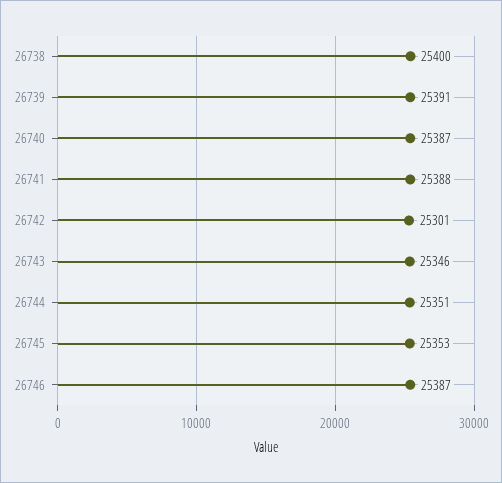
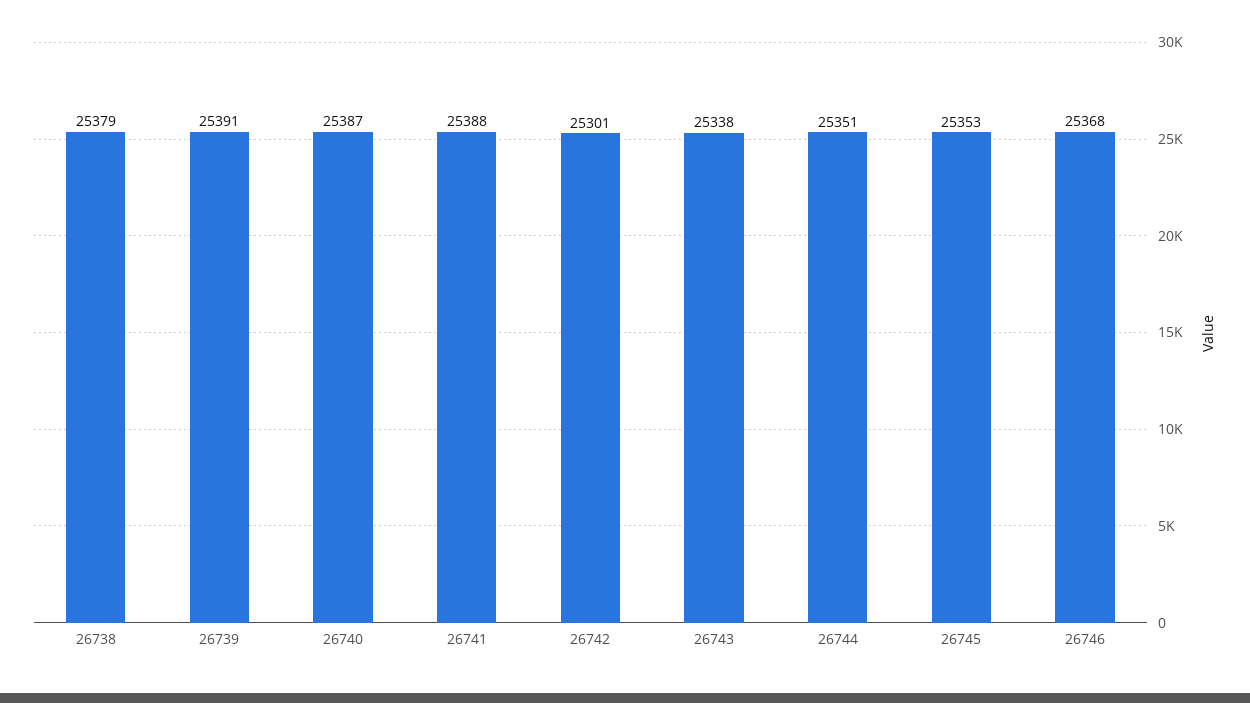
26738: 25400 -> 25379
26743: 25346 -> 25338
26746: 25387 -> 25368

